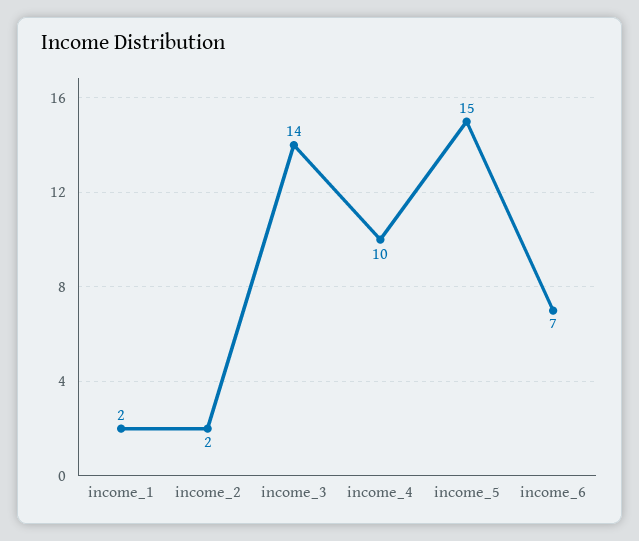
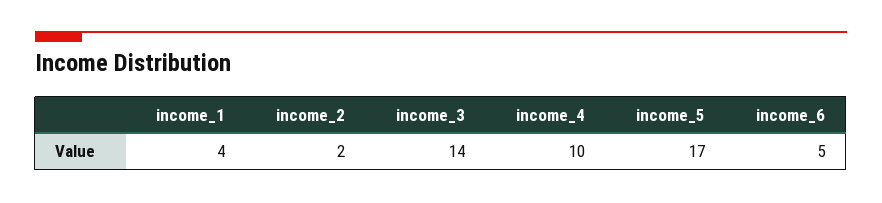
income_1: 2 -> 4
income_5: 15 -> 17
income_6: 7 -> 5

